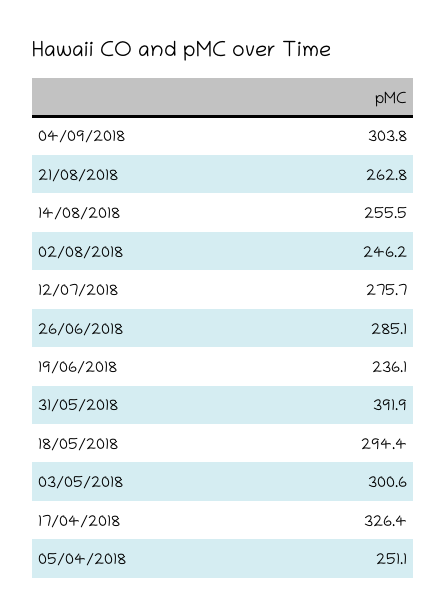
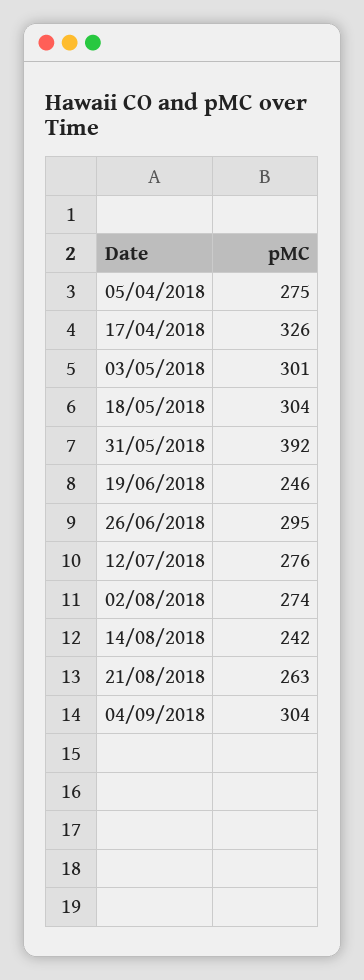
14/08/2018: 255.5 -> 242
02/08/2018: 246.2 -> 274
26/06/2018: 285.1 -> 295
19/06/2018: 236.1 -> 246
18/05/2018: 294.4 -> 304
05/04/2018: 251.1 -> 275

